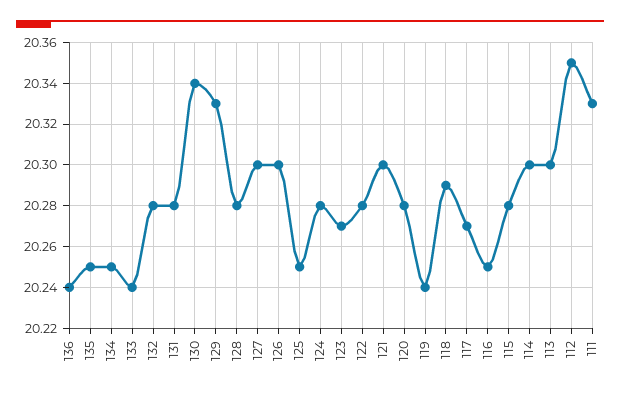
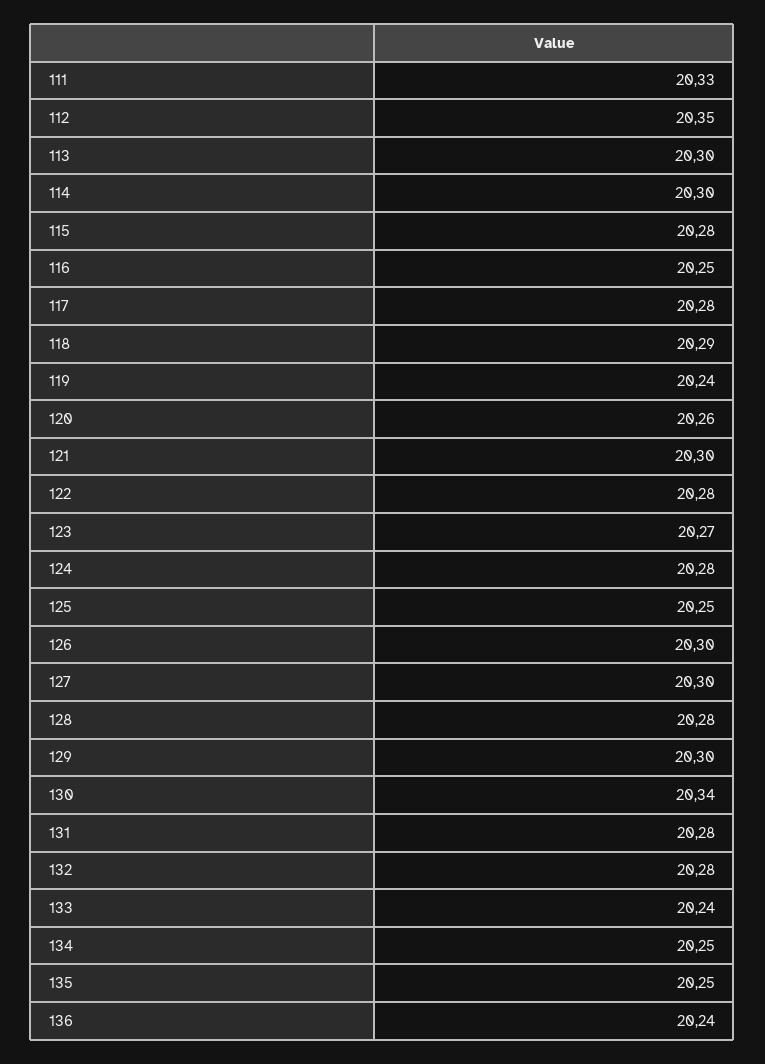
129: 20.33 -> 20.3
120: 20.28 -> 20.26
117: 20.27 -> 20.28

